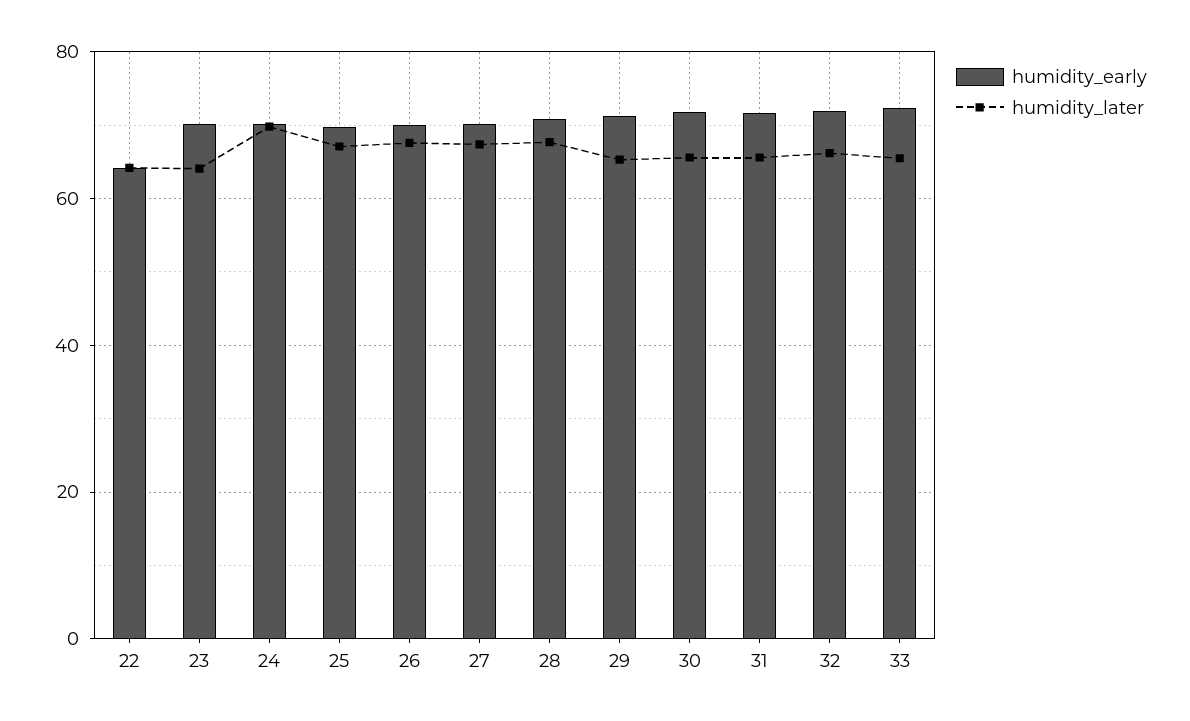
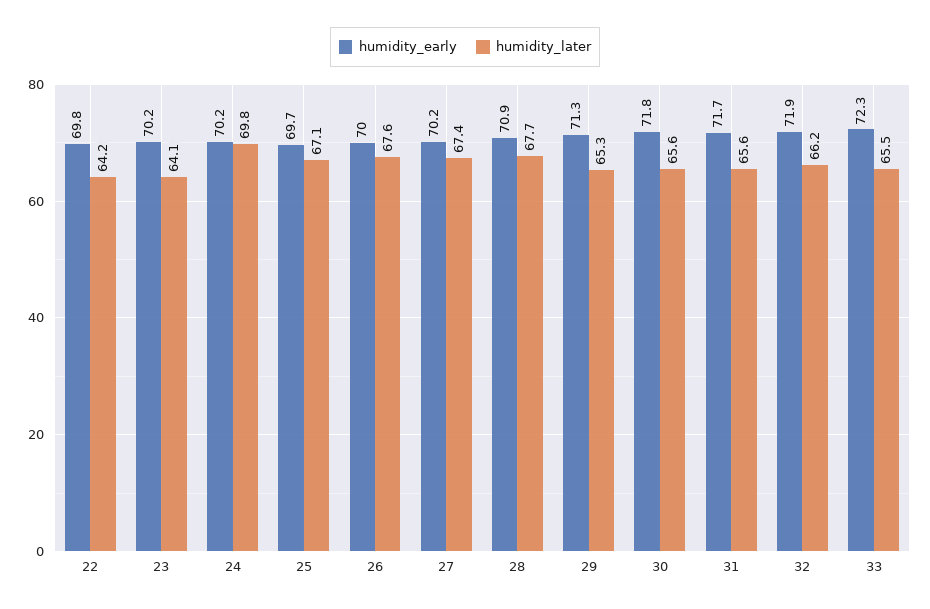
humidity_early, 22: 64 -> 69.8

